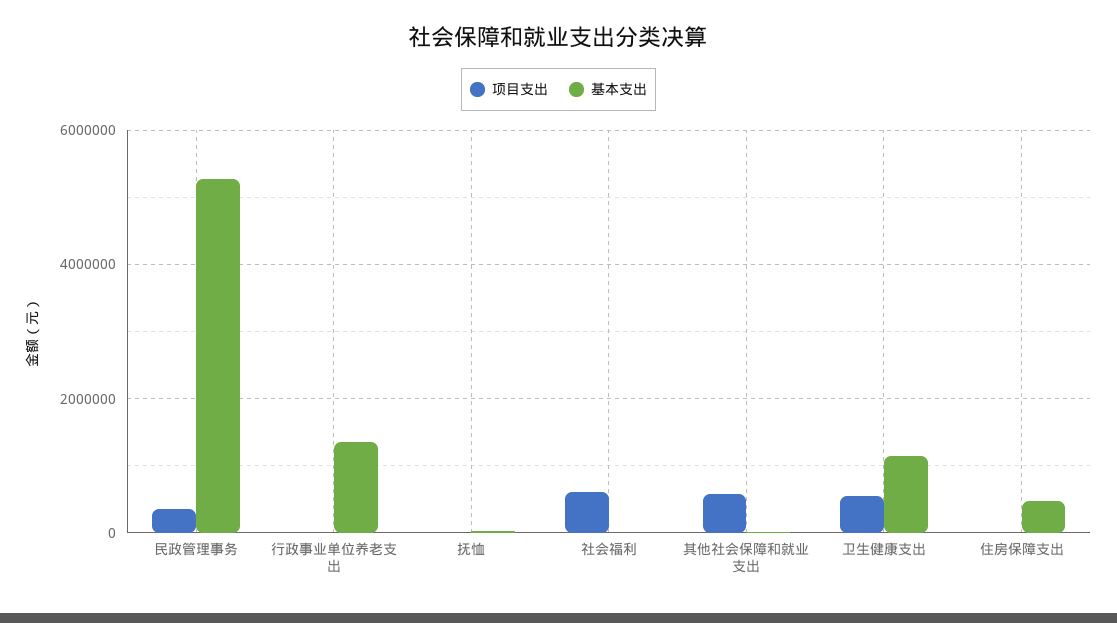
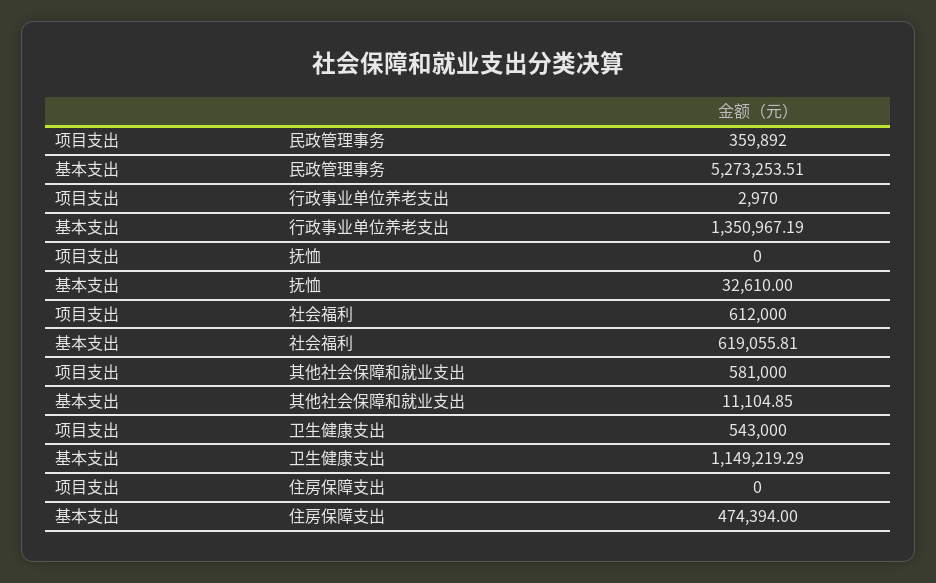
基本支出, 社会福利: 0 -> 619055.81

